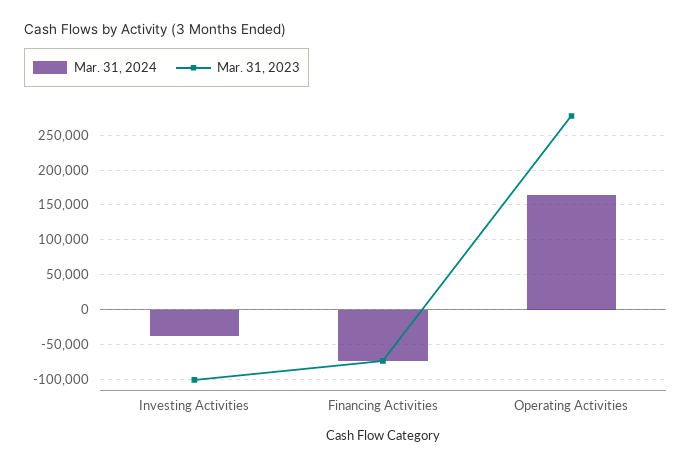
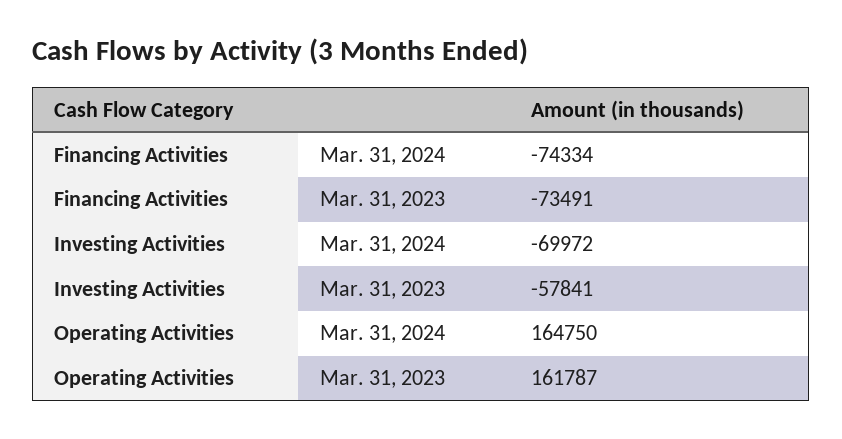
Mar. 31, 2024, Investing Activities: -40000 -> -69972
Mar. 31, 2023, Investing Activities: -100000 -> -57841
Mar. 31, 2023, Operating Activities: 280000 -> 161787

